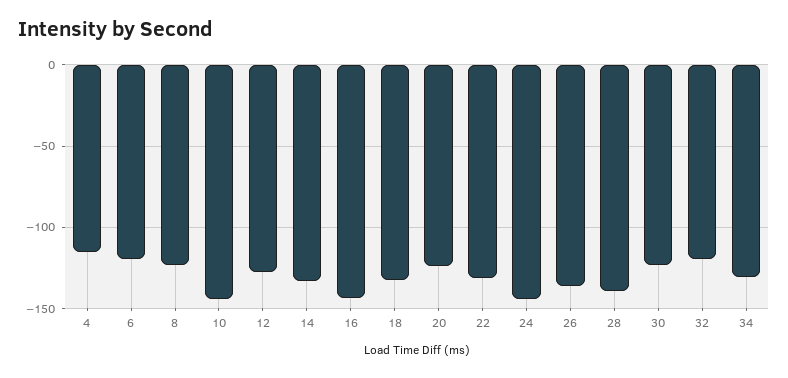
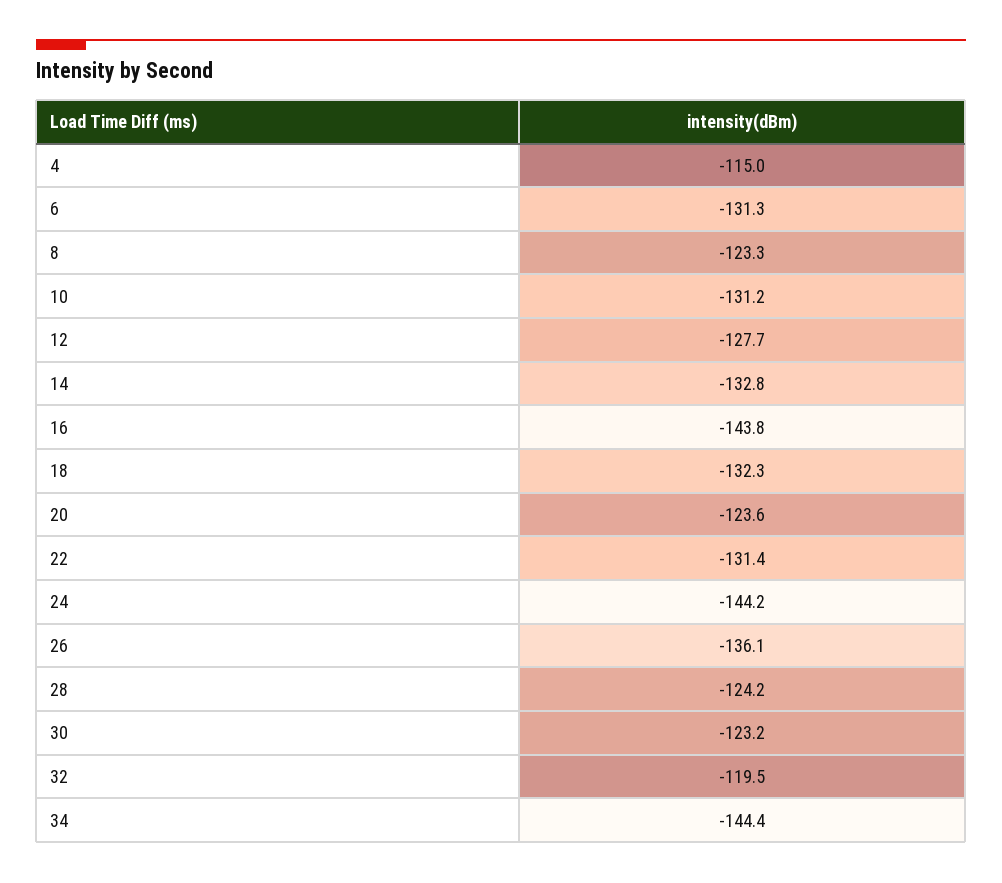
6: -120 -> -131.3
10: -145 -> -131.2
28: -140 -> -124.2
34: -130 -> -144.4

